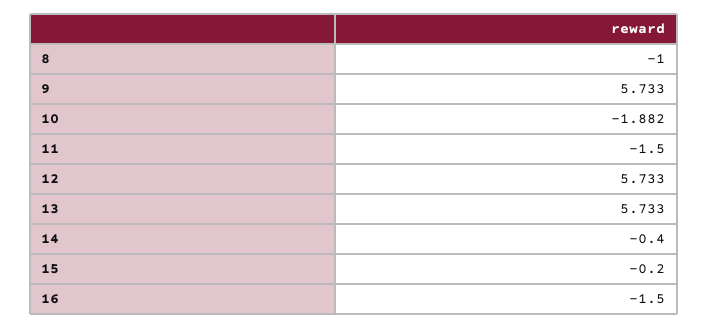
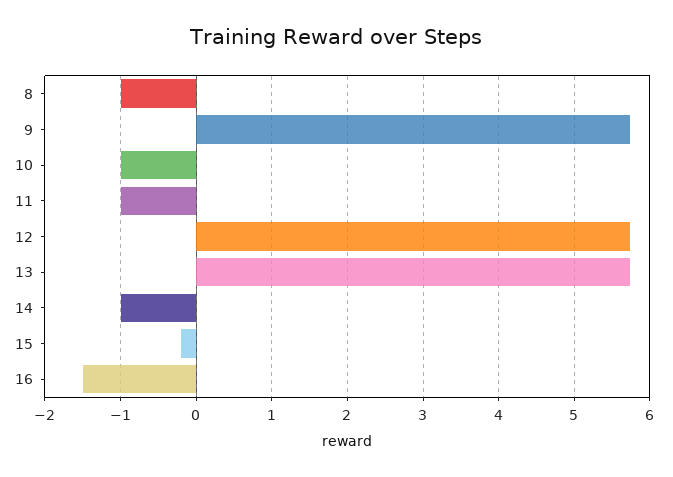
10: -1.882 -> -1
11: -1.5 -> -1
14: -0.4 -> -1

